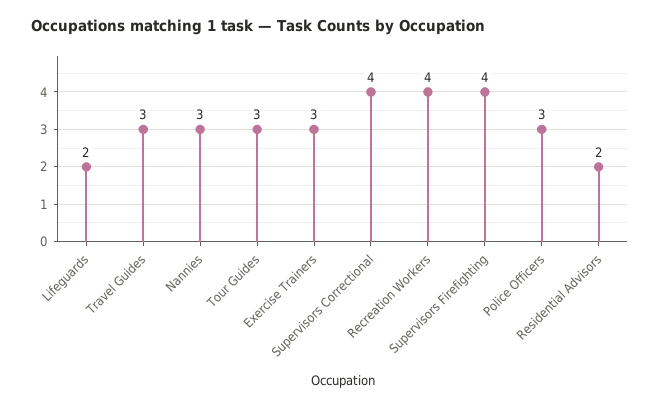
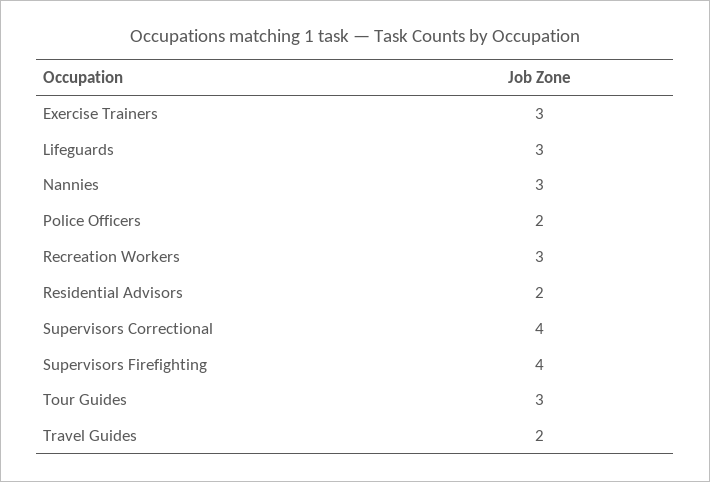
Lifeguards: 2 -> 3
Travel Guides: 3 -> 2
Recreation Workers: 4 -> 3
Police Officers: 3 -> 2

